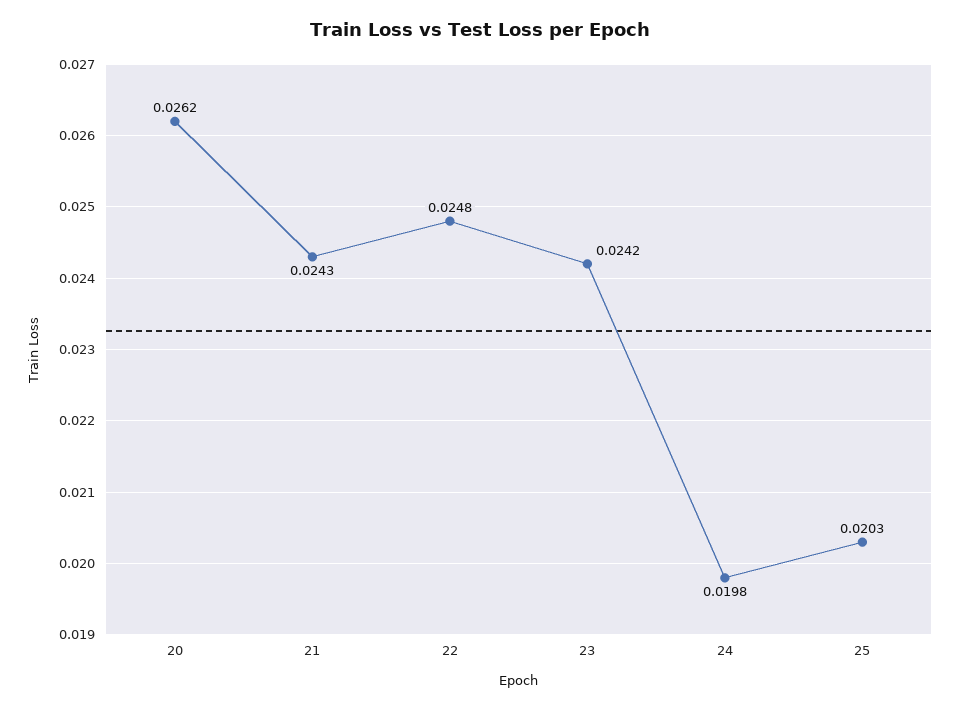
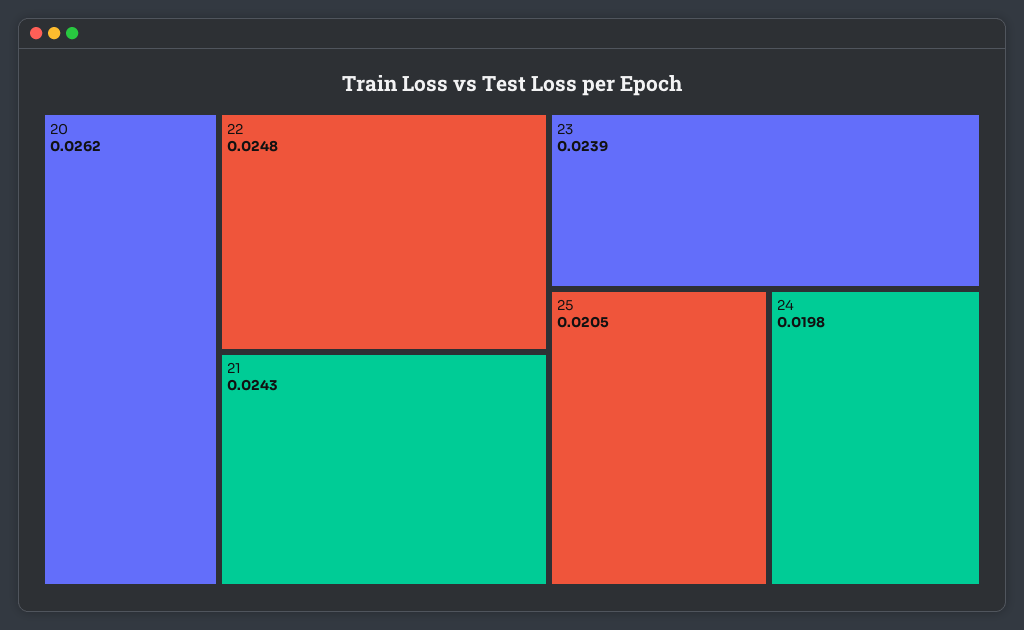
23: 0.0242 -> 0.0239
25: 0.0203 -> 0.0205

